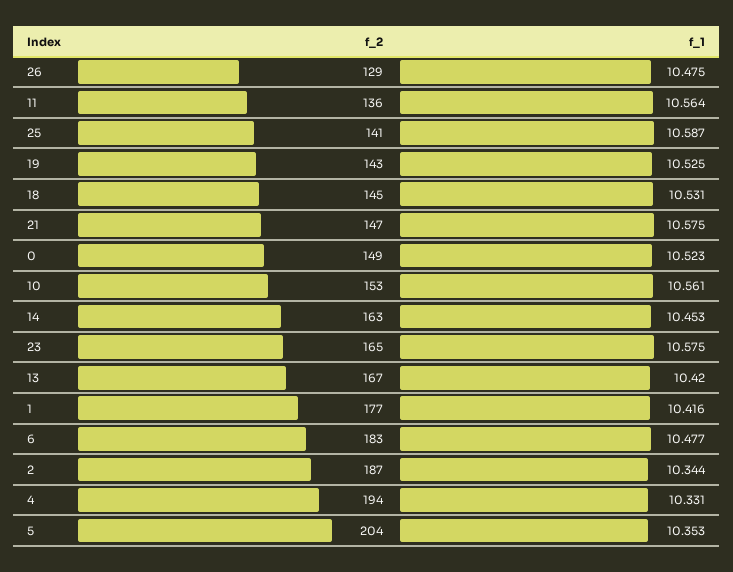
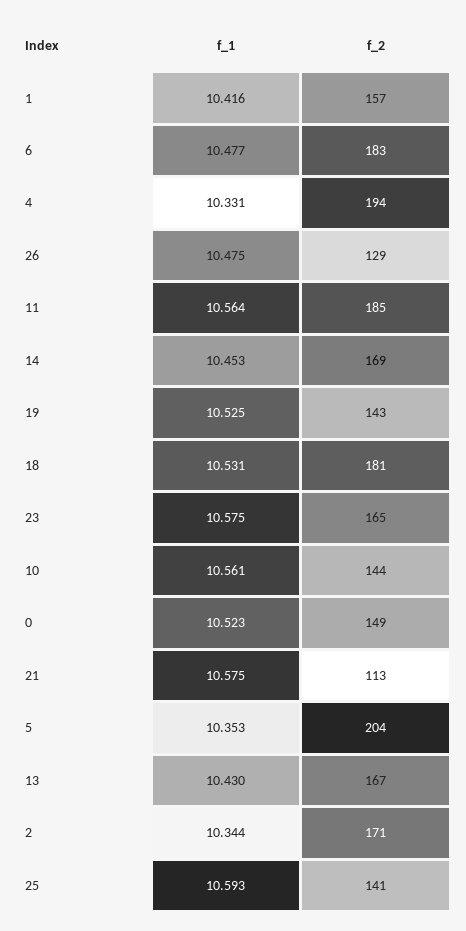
f_2, 11: 136 -> 185
f_1, 25: 10.587 -> 10.593
f_2, 18: 145 -> 181
f_2, 21: 147 -> 113
f_2, 10: 153 -> 144
f_2, 14: 163 -> 169
f_1, 13: 10.42 -> 10.43
f_2, 1: 177 -> 157
f_2, 2: 187 -> 171

